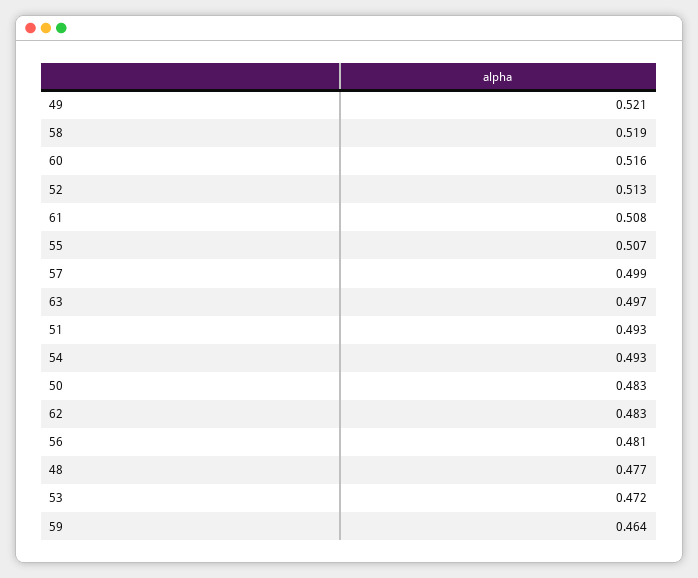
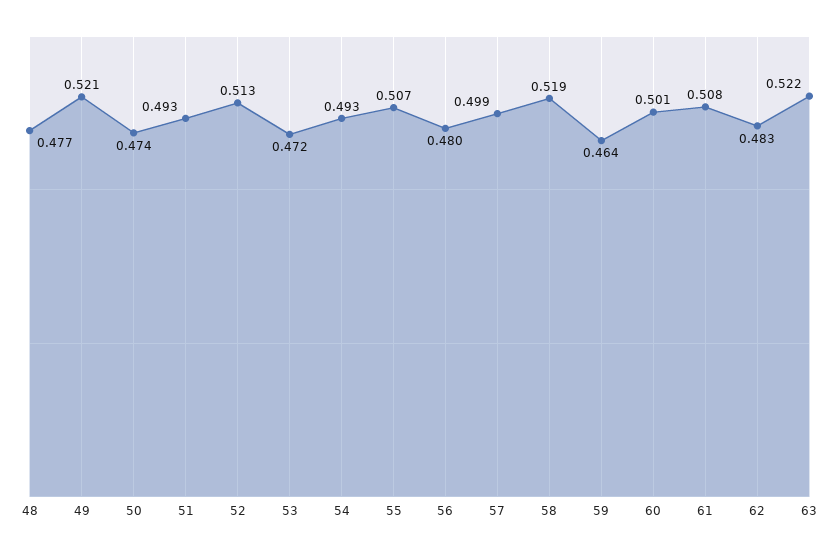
60: 0.516 -> 0.501
63: 0.497 -> 0.522
50: 0.483 -> 0.474
56: 0.481 -> 0.48

